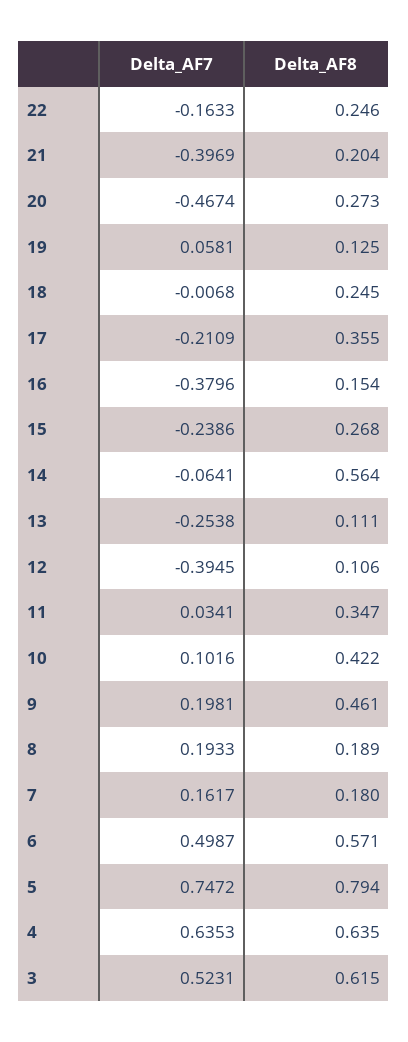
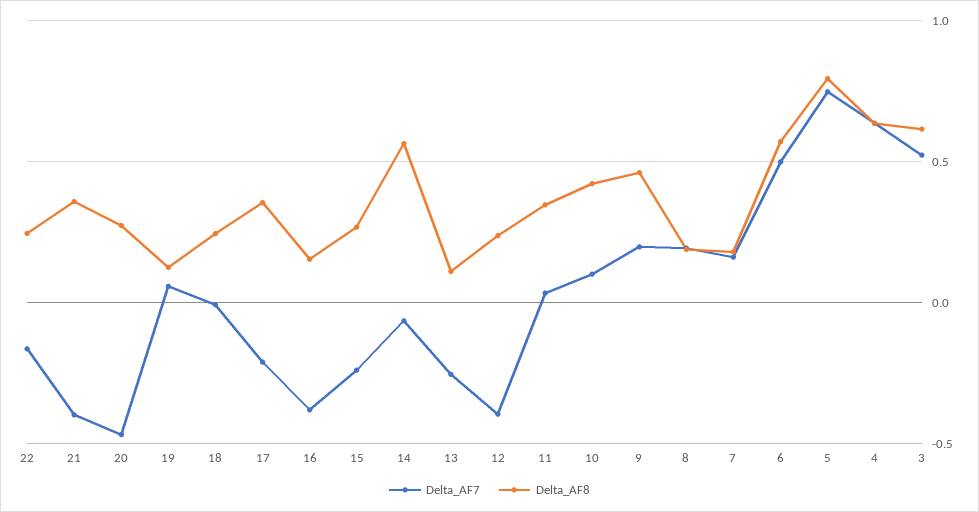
Delta_AF8, 21: 0.204 -> 0.35
Delta_AF8, 12: 0.106 -> 0.25

